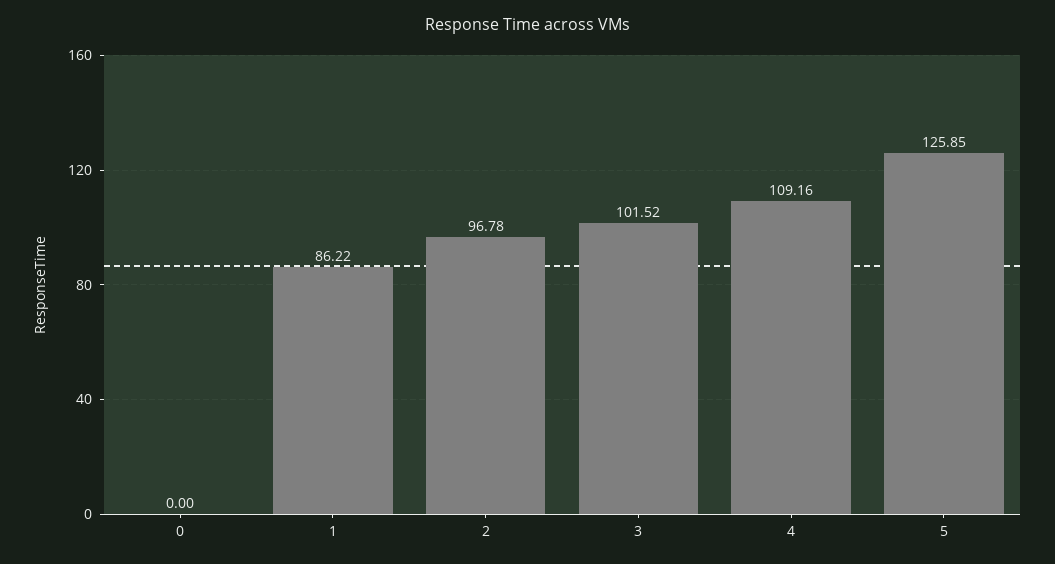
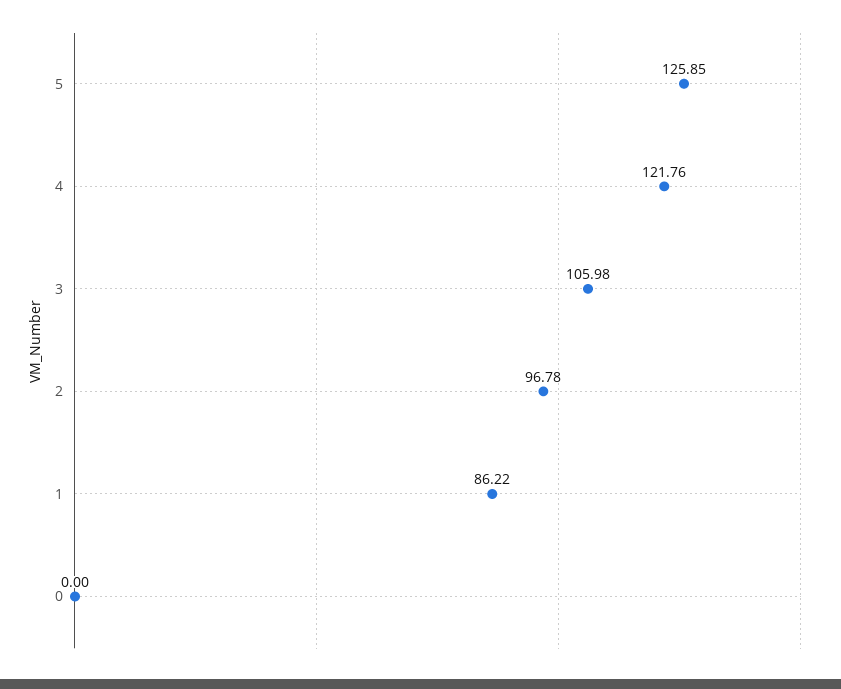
3: 101.52 -> 105.98
4: 109.16 -> 121.76

